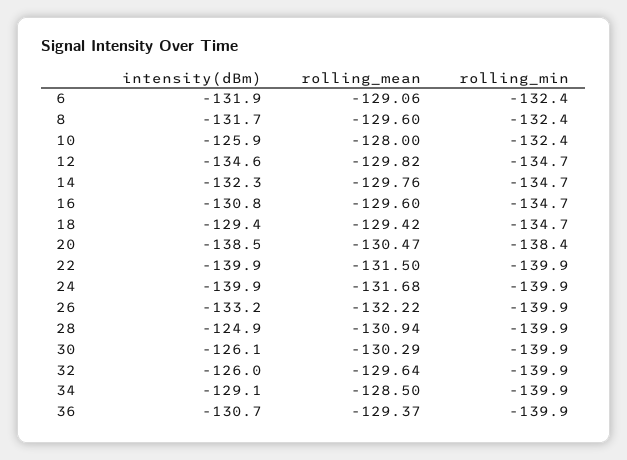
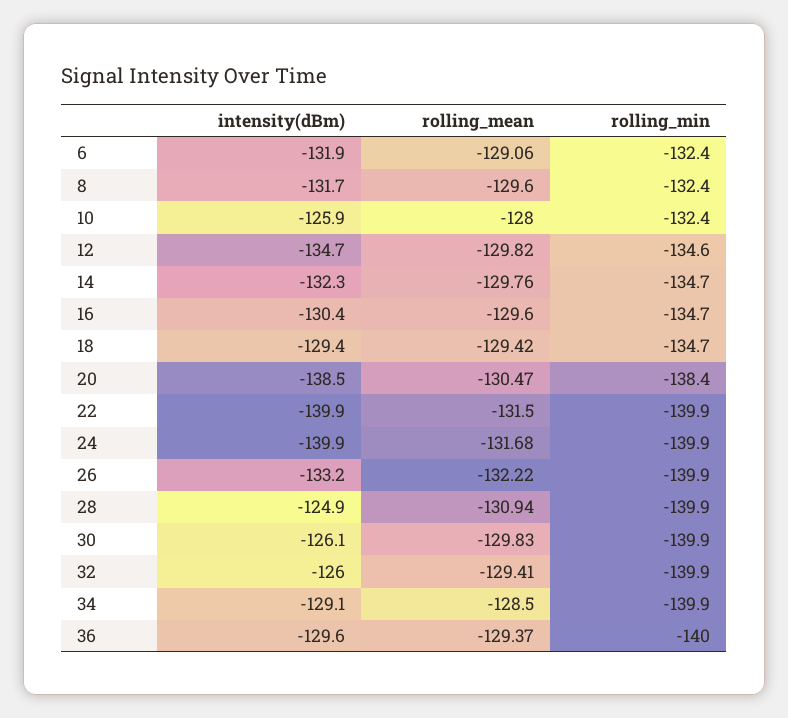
intensity(dBm), 12: -134.6 -> -134.7
rolling_min, 12: -134.7 -> -134.6
intensity(dBm), 16: -130.8 -> -130.4
rolling_mean, 30: -130.29 -> -129.83
rolling_mean, 32: -129.64 -> -129.41
intensity(dBm), 36: -130.7 -> -129.6
rolling_min, 36: -139.9 -> -140

